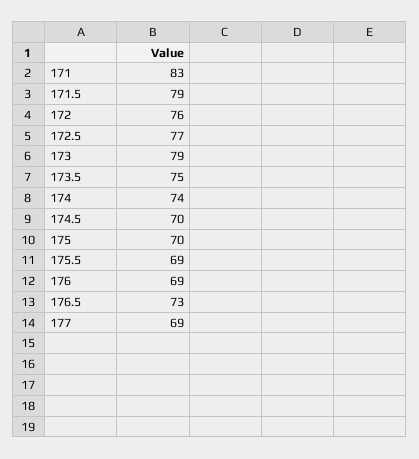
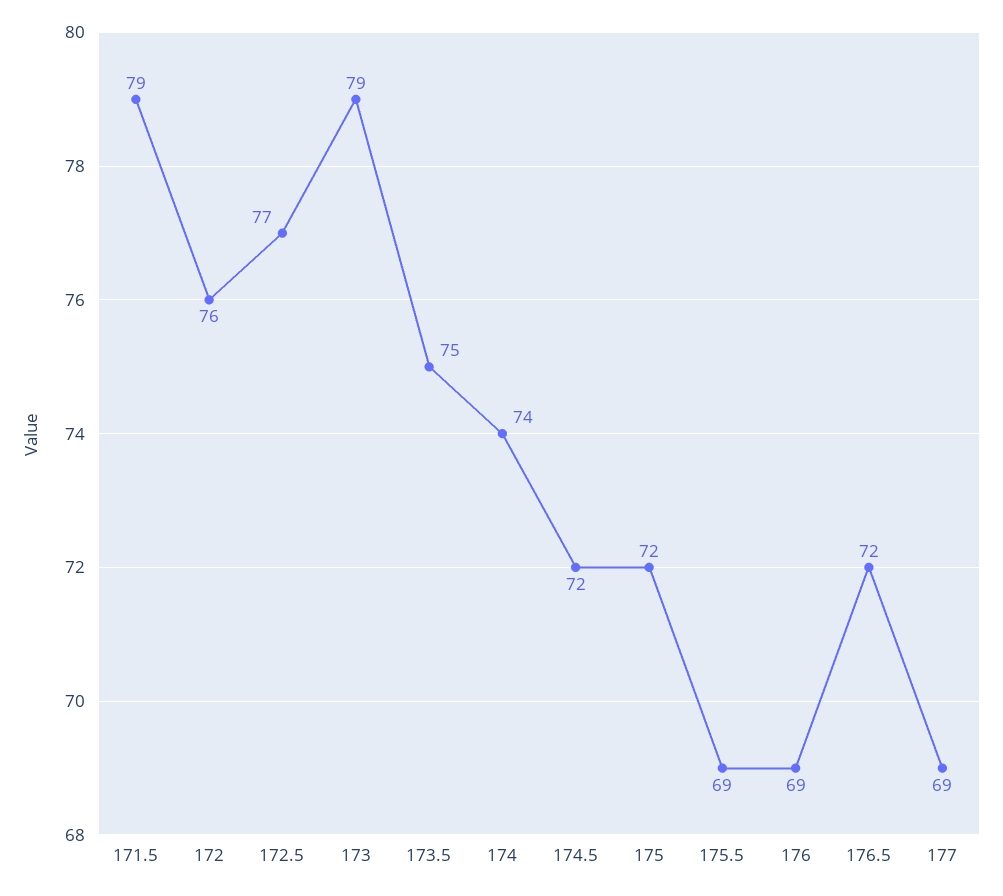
171: 83 -> none
174.5: 70 -> 72
175: 70 -> 72
176.5: 73 -> 72

